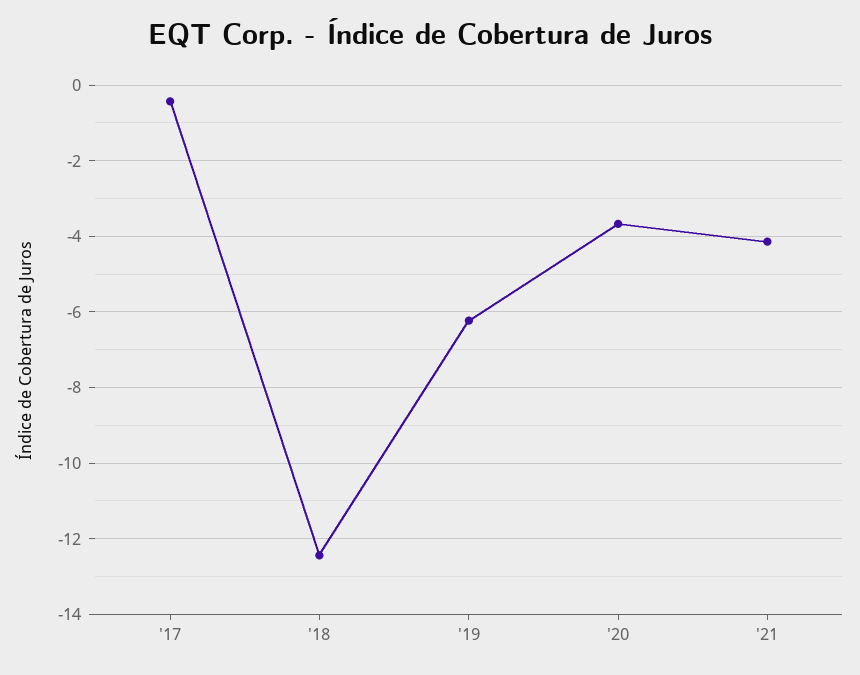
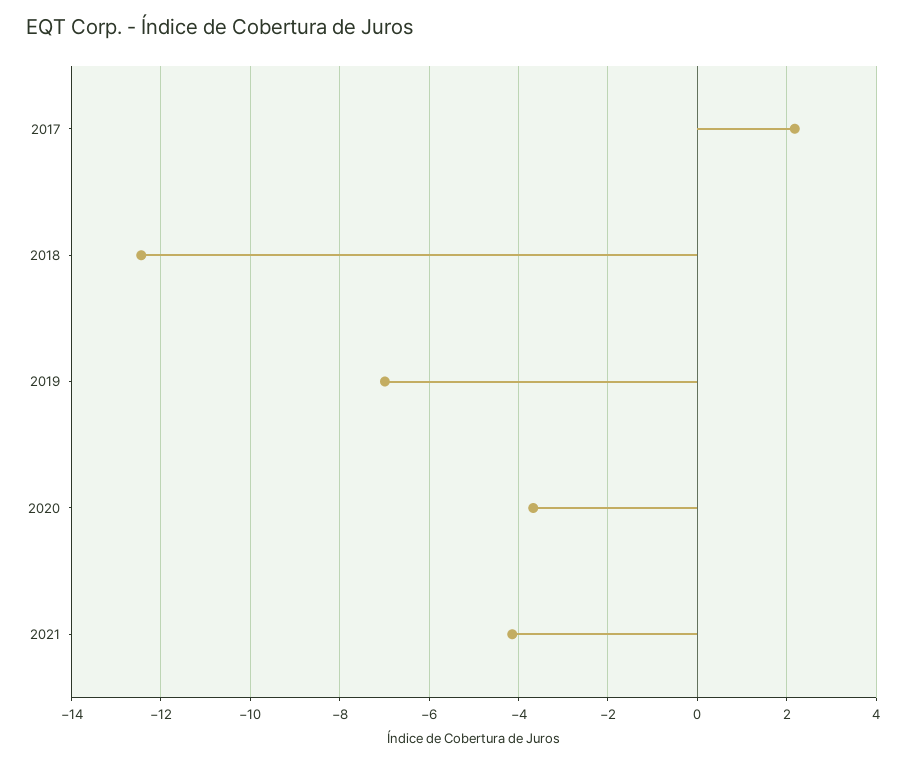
'17: -0.4 -> 2.2
'19: -6.2 -> -7

